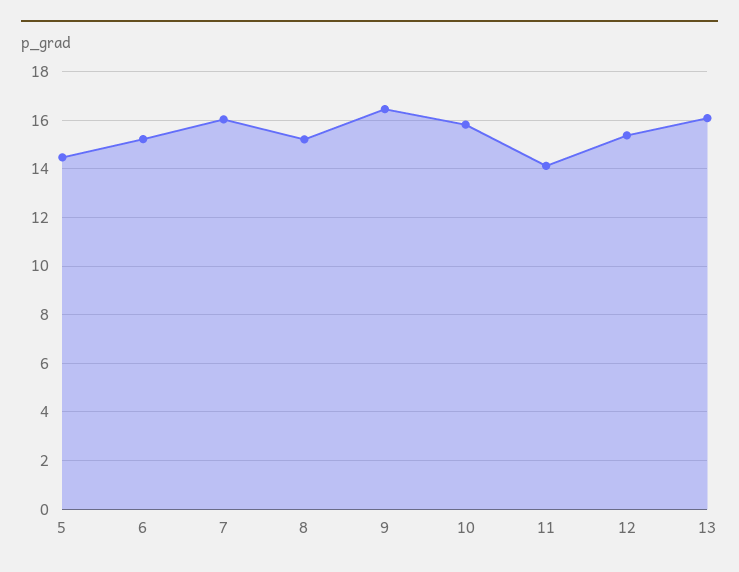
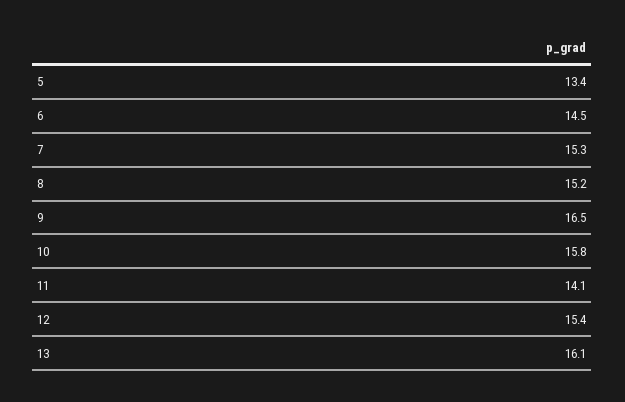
5: 14.5 -> 13.4
6: 15.25 -> 14.5
7: 16 -> 15.3

